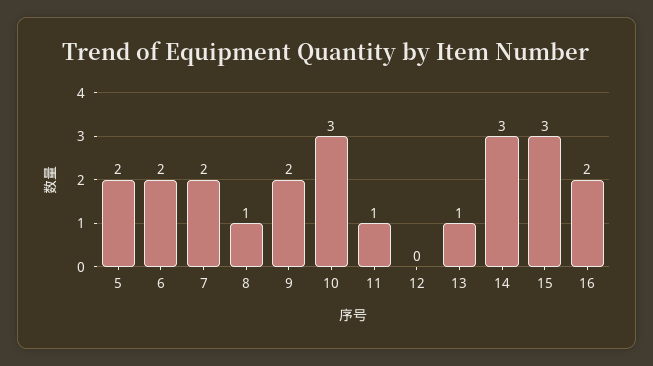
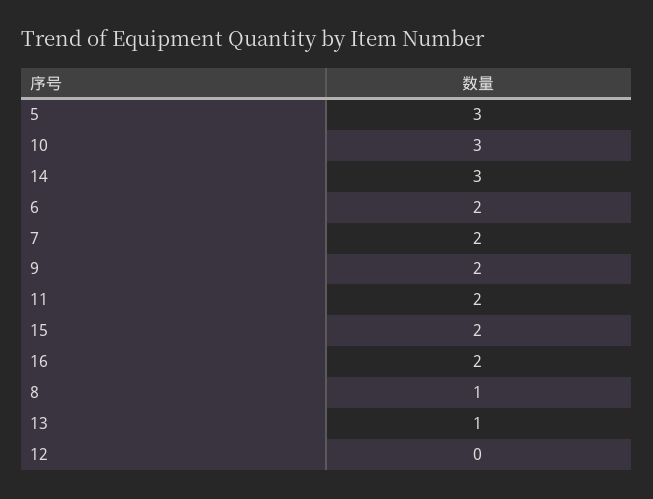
5: 2 -> 3
11: 1 -> 2
15: 3 -> 2

